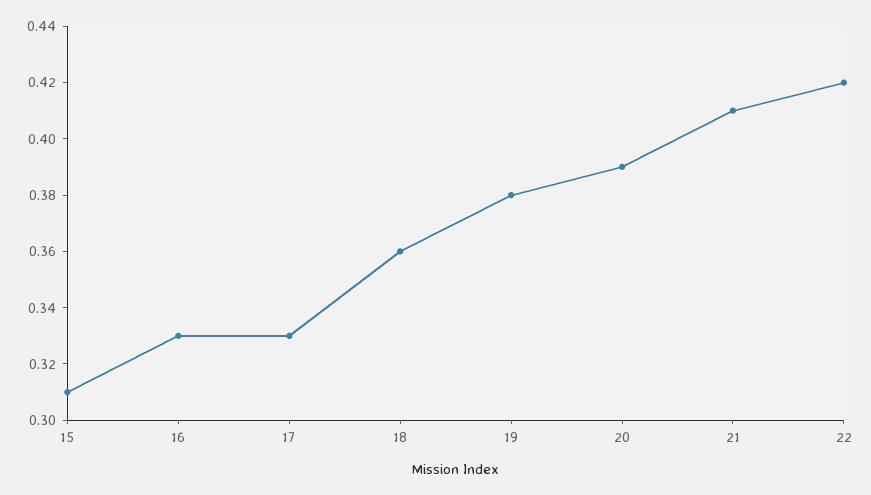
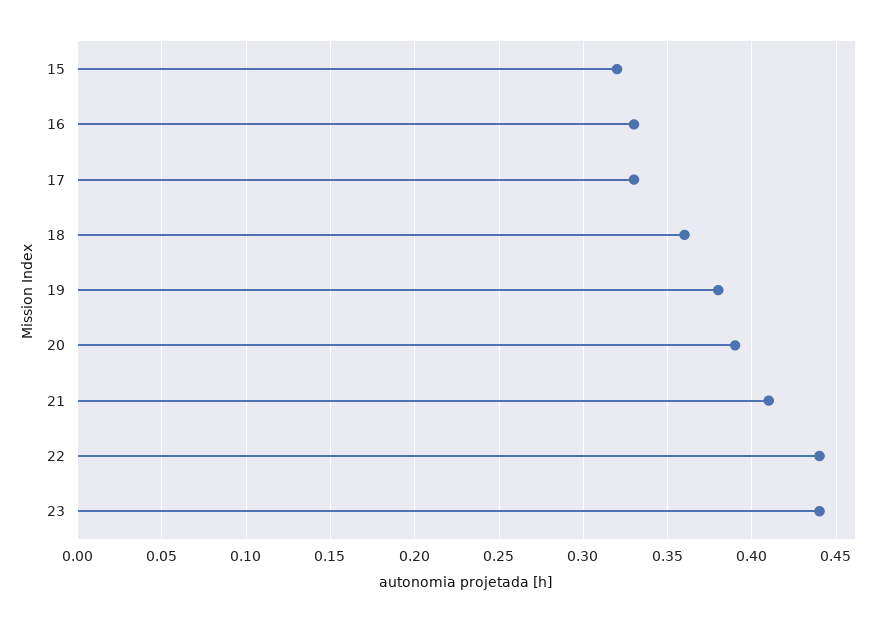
15: 0.31 -> 0.32
22: 0.42 -> 0.44
23: none -> 0.44

